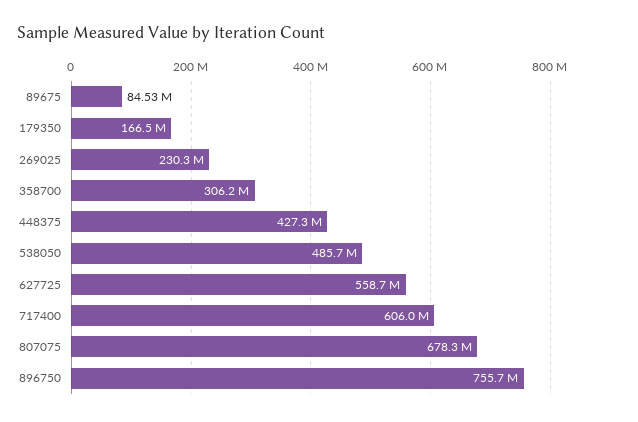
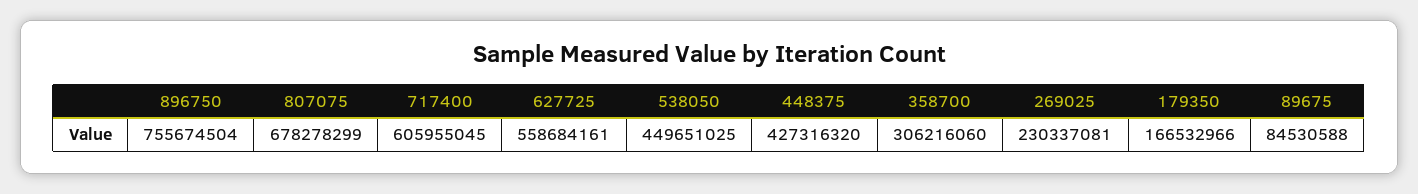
538050: 485700000 -> 449651025

